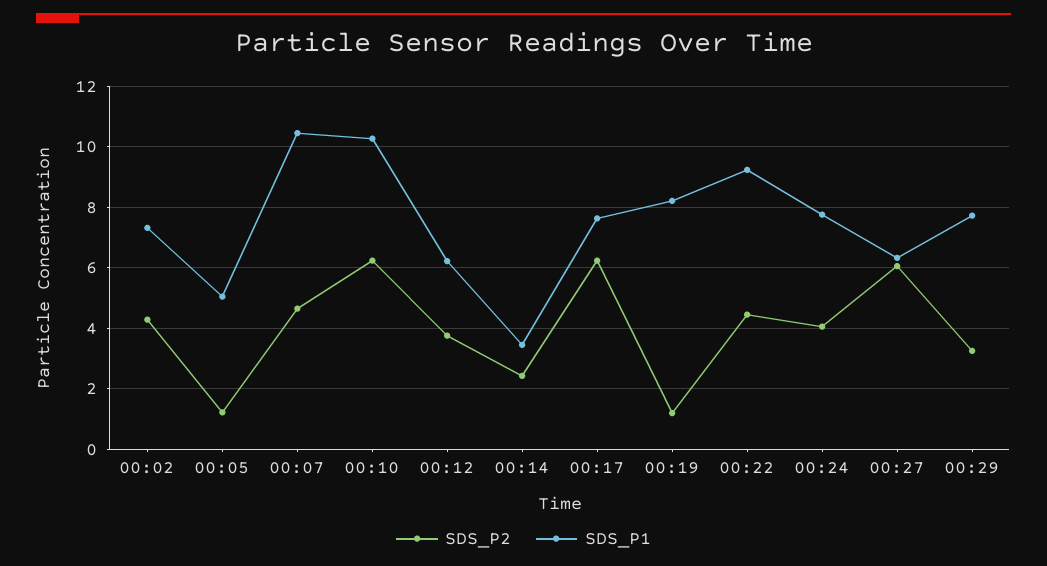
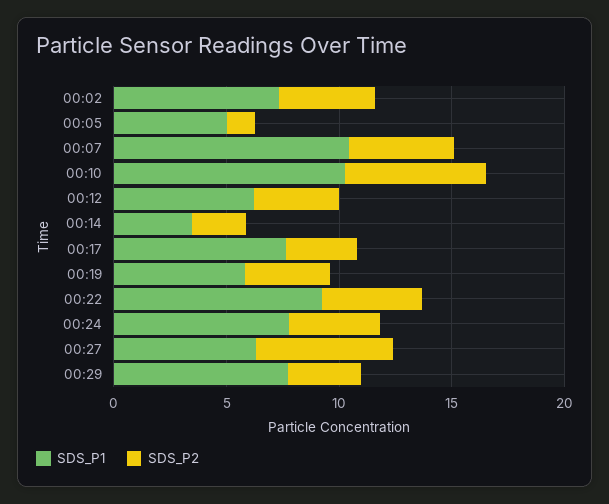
SDS_P2, 00:17: 6.2 -> 3
SDS_P2, 00:19: 1.2 -> 4
SDS_P1, 00:19: 8.2 -> 6

